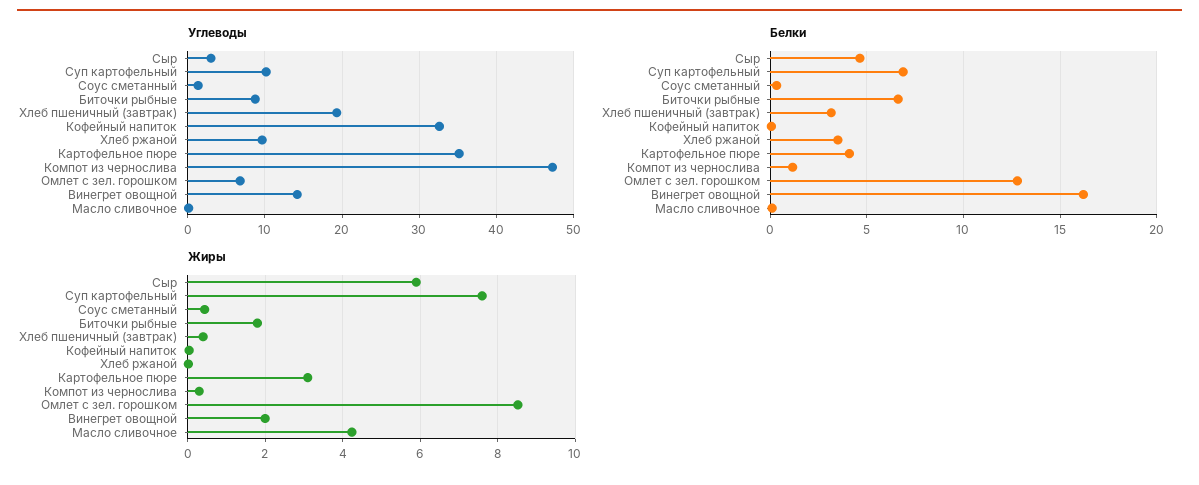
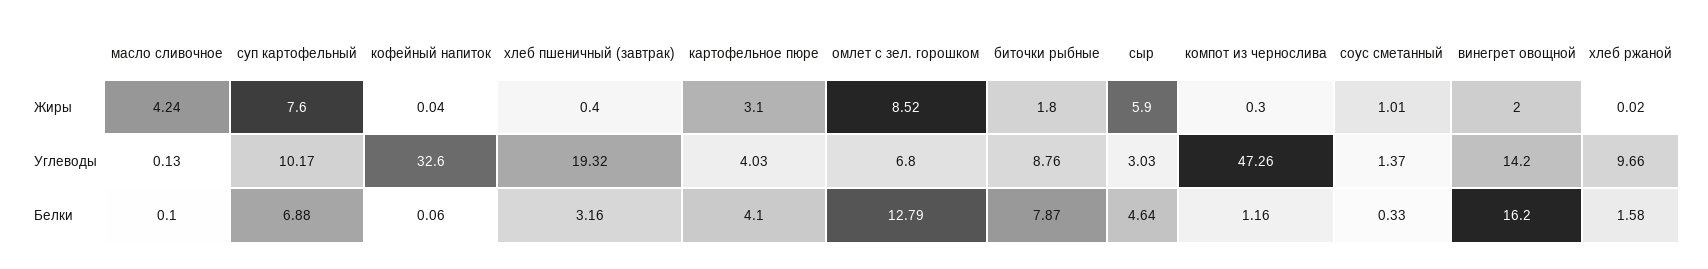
Углеводы, Картофельное пюре: 35 -> 4.03
Белки, Биточки рыбные: 6.5 -> 7.87
Белки, Хлеб ржаной: 3.5 -> 1.58
Жиры, Соус сметанный: 0.4 -> 1.01

